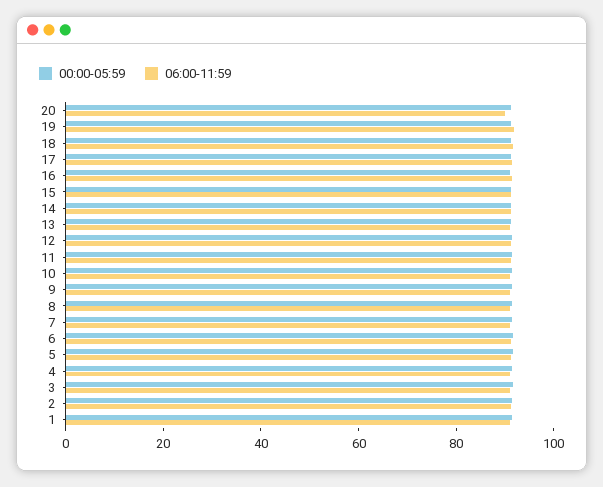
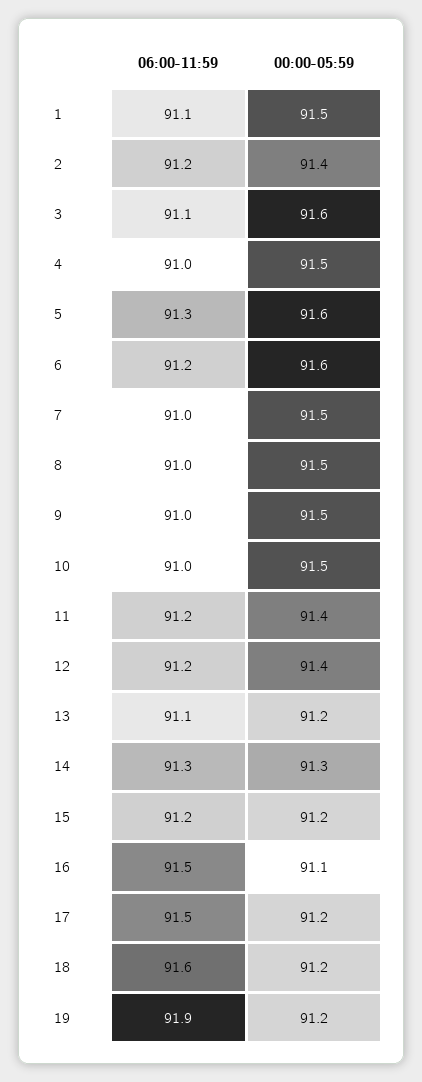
00:00-05:59, 20: 90 -> none
06:00-11:59, 20: 90 -> none

